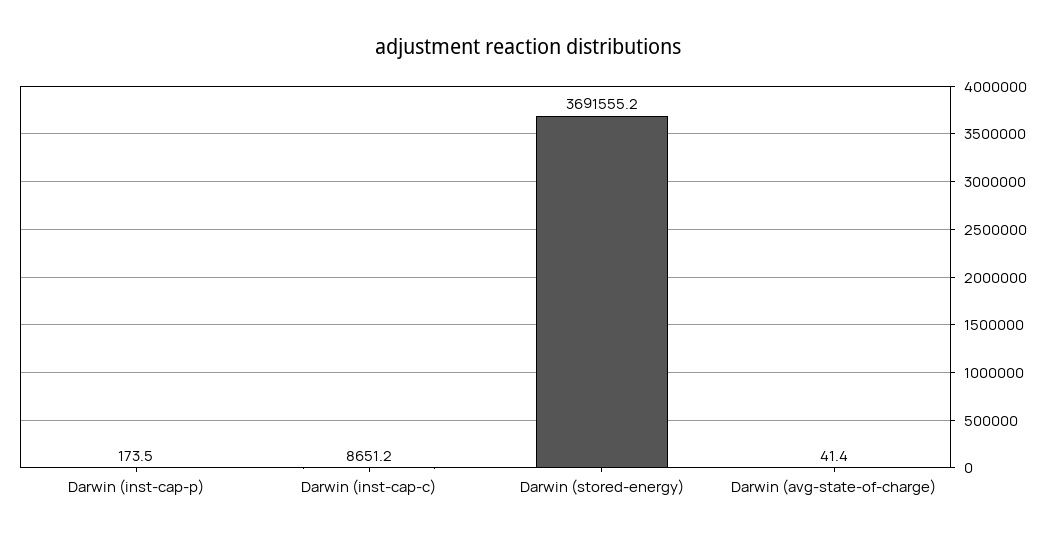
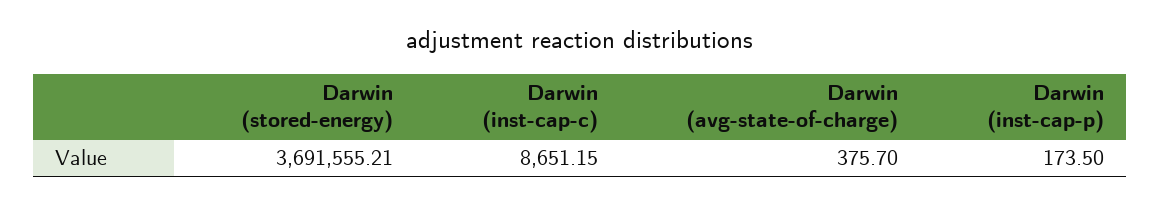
Darwin (avg-state-of-charge): 41.4 -> 375.7

